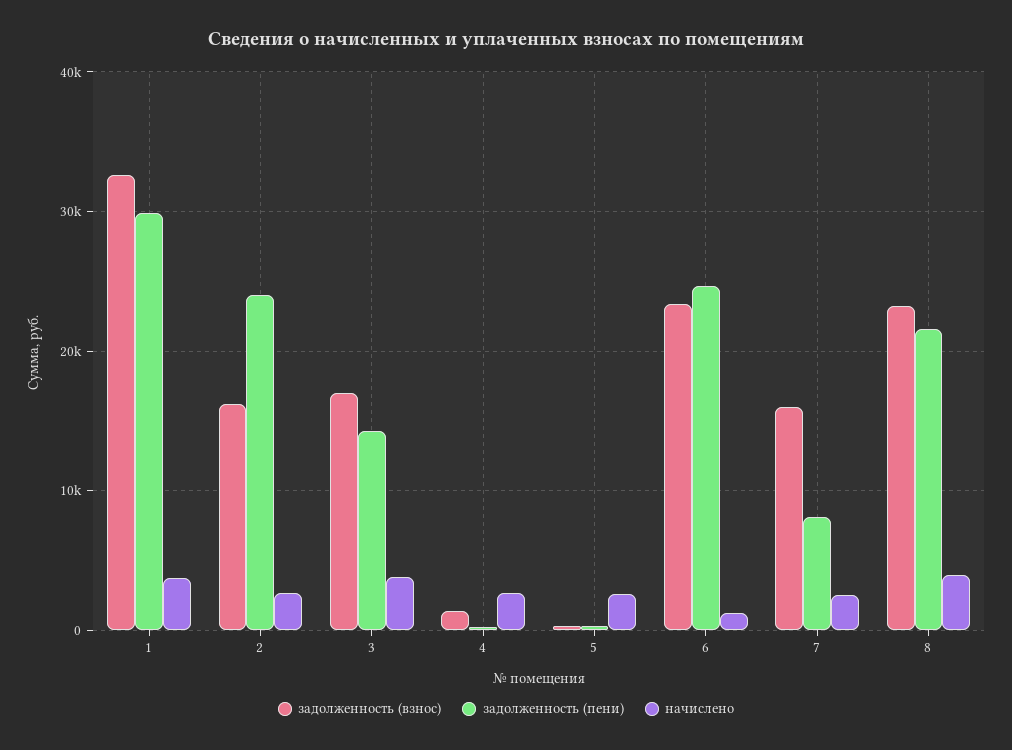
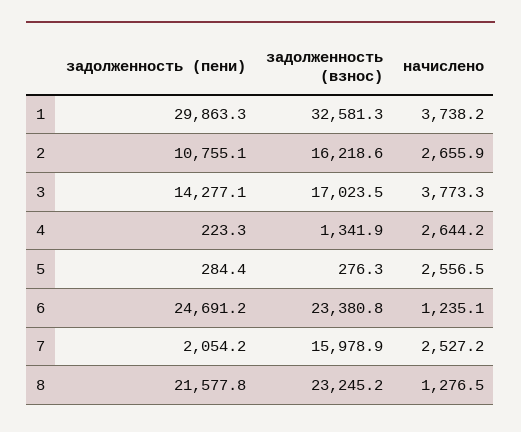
задолженность (пени), 2: 24000 -> 10755.1
задолженность (пени), 7: 8000 -> 2054.2
начислено, 8: 4000 -> 1276.5

